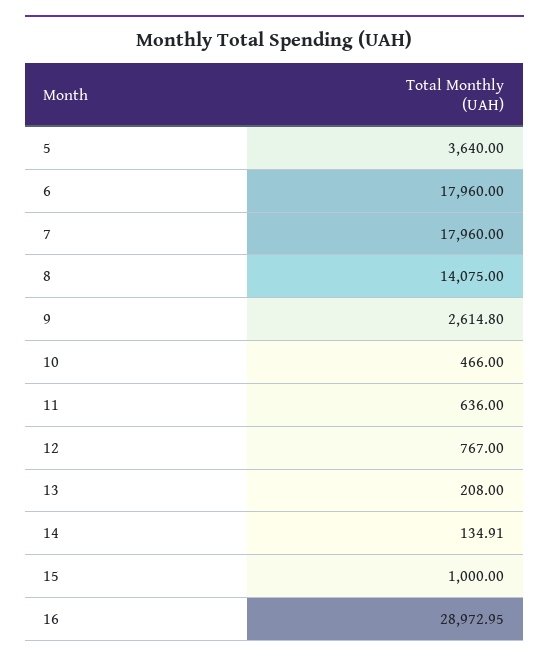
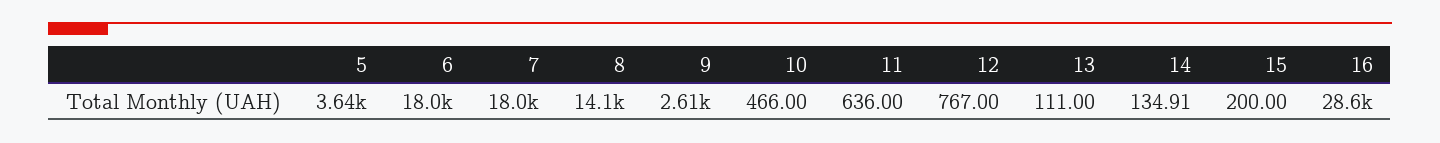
13: 208 -> 111
15: 1000 -> 200
16: 28972.95 -> 28600

